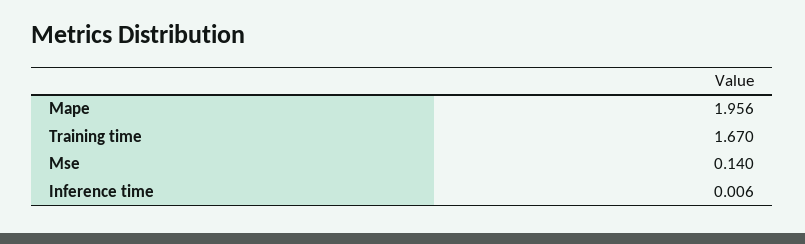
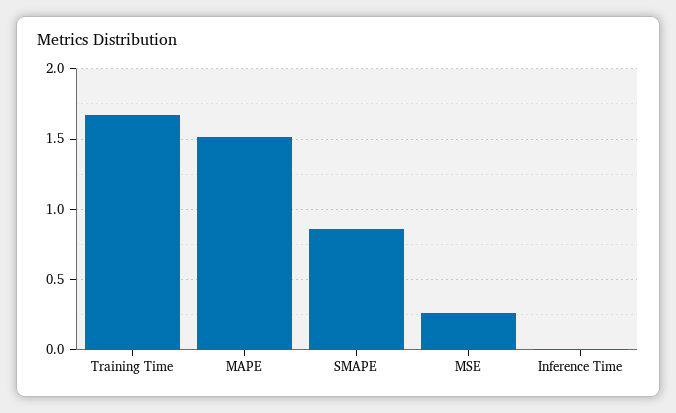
Mape: 1.956 -> 1.5
Mse: 0.14 -> 0.25
SMAPE: none -> 0.85

